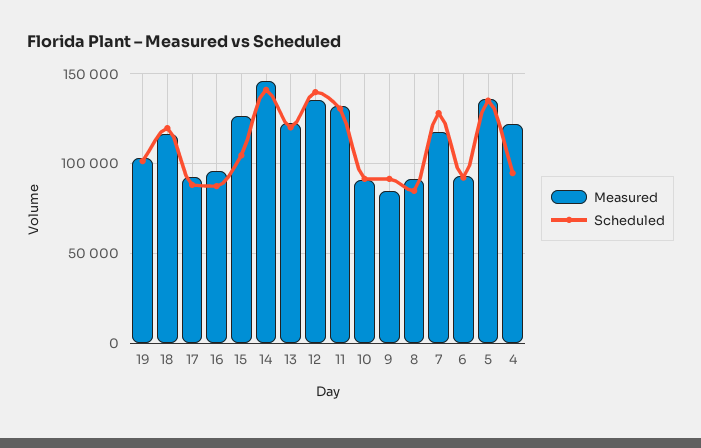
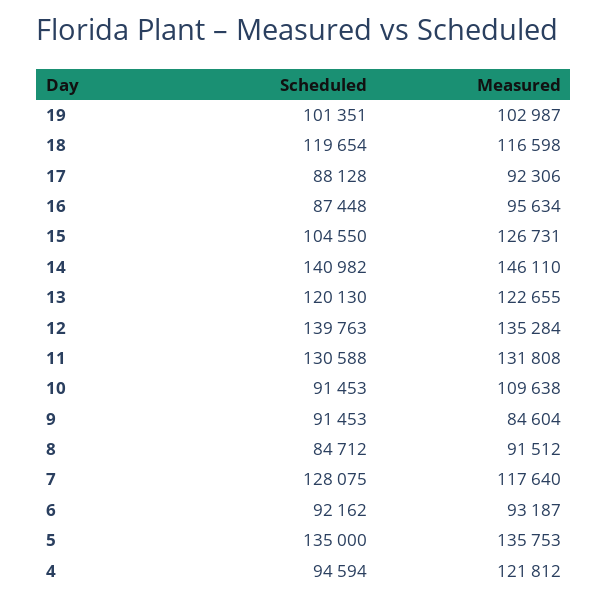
Measured, 10: 90000 -> 109638

